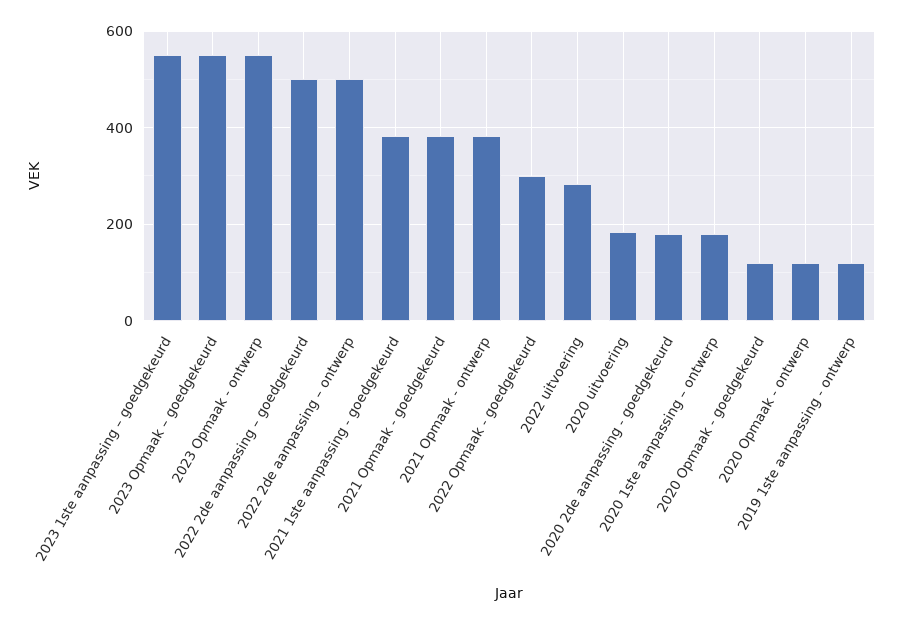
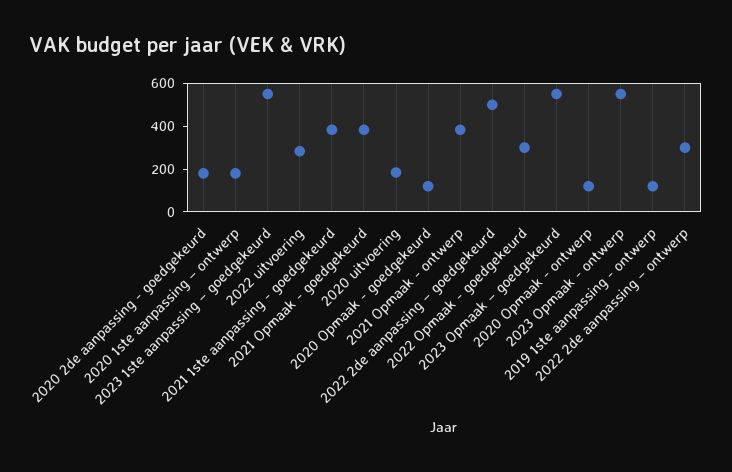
2022 2de aanpassing – ontwerp: 500 -> 300

